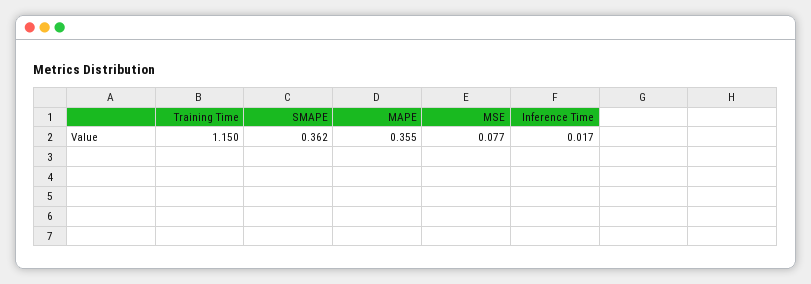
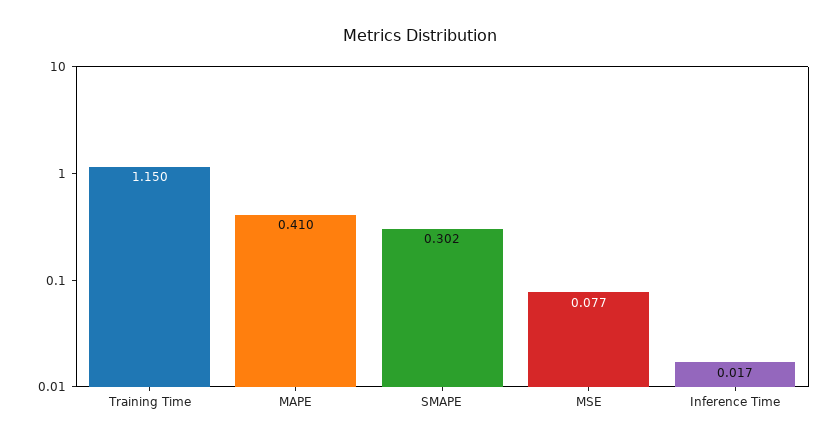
SMAPE: 0.362 -> 0.302
MAPE: 0.355 -> 0.41

